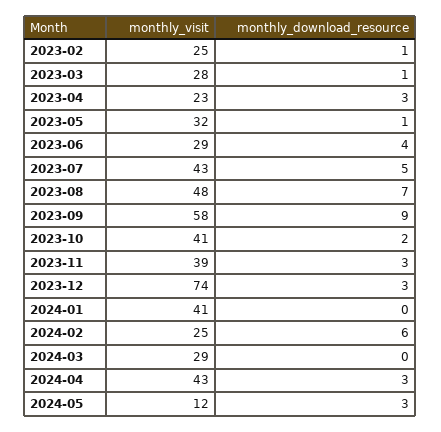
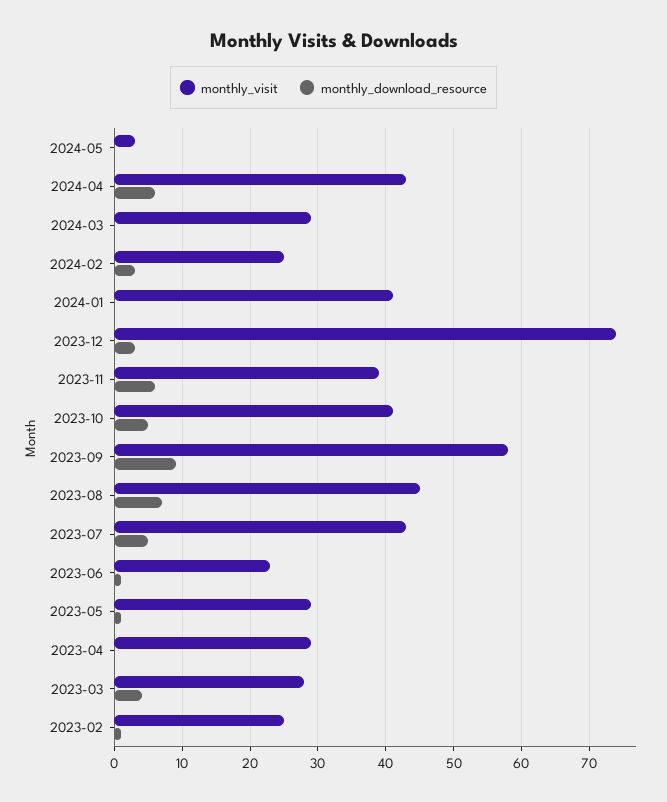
monthly_download_resource, 2023-03: 1 -> 4
monthly_visit, 2023-04: 23 -> 29
monthly_download_resource, 2023-04: 3 -> 0
monthly_visit, 2023-05: 32 -> 29
monthly_visit, 2023-06: 29 -> 23
monthly_download_resource, 2023-06: 4 -> 1
monthly_visit, 2023-08: 48 -> 45
monthly_download_resource, 2023-10: 2 -> 5
monthly_download_resource, 2023-11: 3 -> 6
monthly_download_resource, 2024-02: 6 -> 3
monthly_download_resource, 2024-04: 3 -> 6
monthly_visit, 2024-05: 12 -> 3
monthly_download_resource, 2024-05: 3 -> 0

